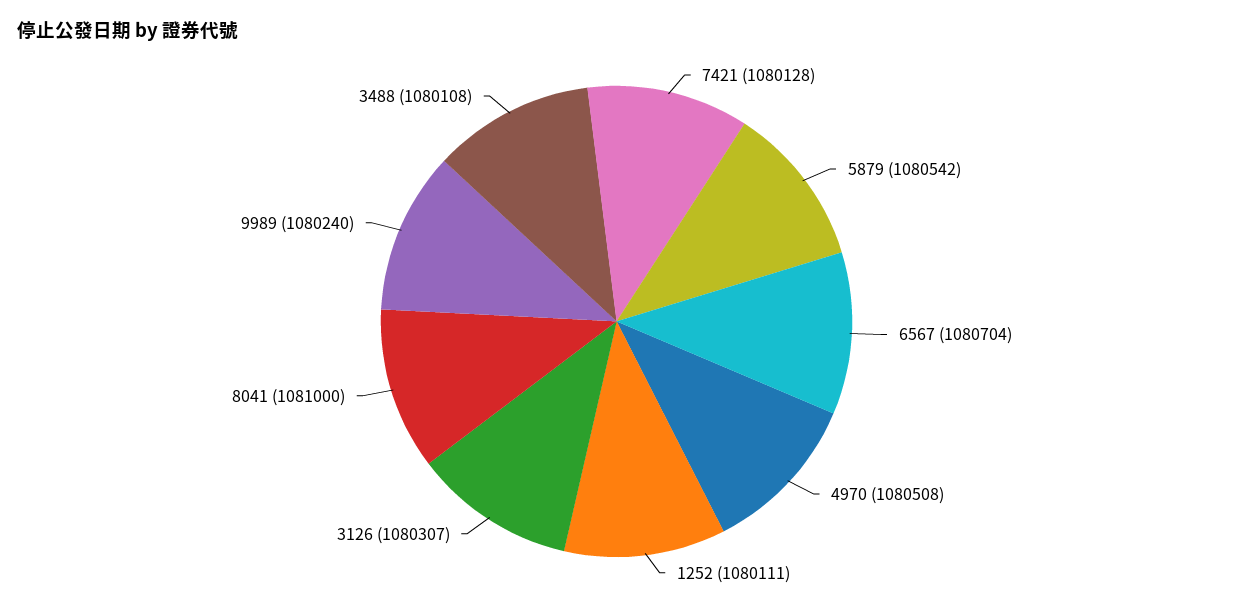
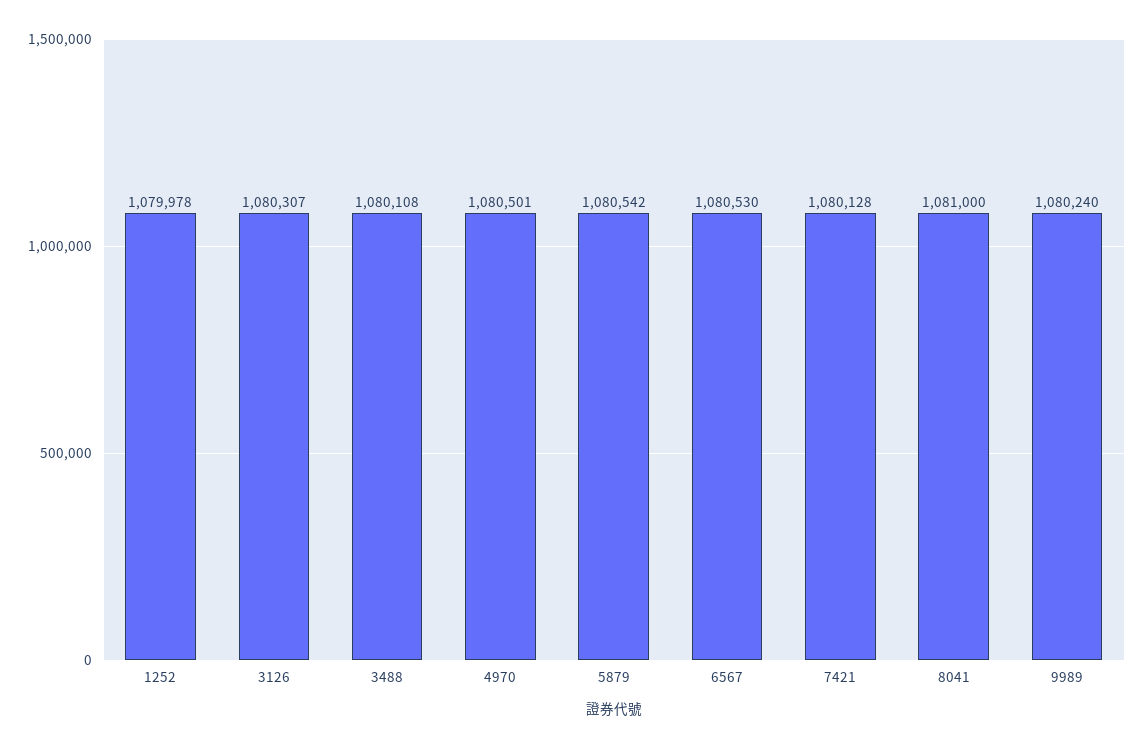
6567: 1080704 -> 1080530
4970: 1080508 -> 1080501
1252: 1080111 -> 1079978

